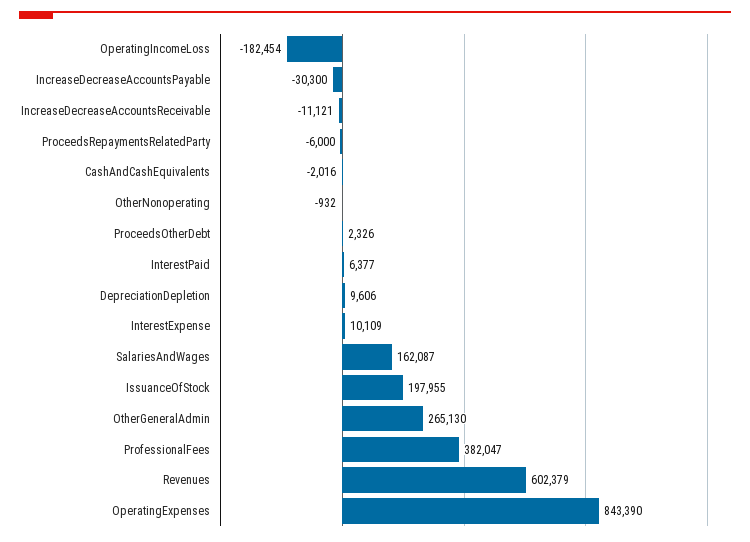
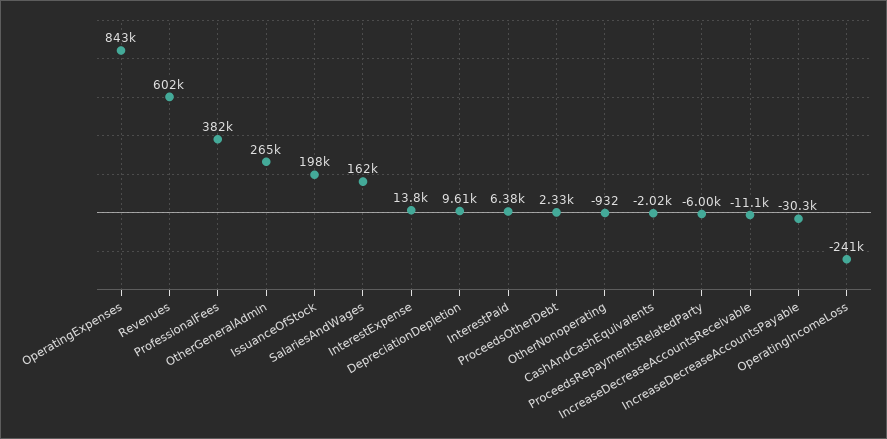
OperatingIncomeLoss: -182454 -> -241000
InterestExpense: 10109 -> 13800

